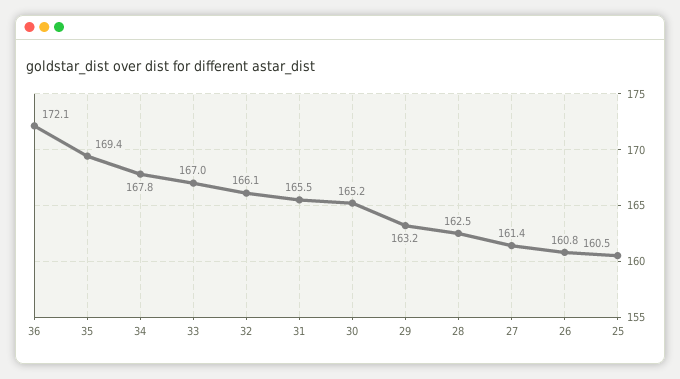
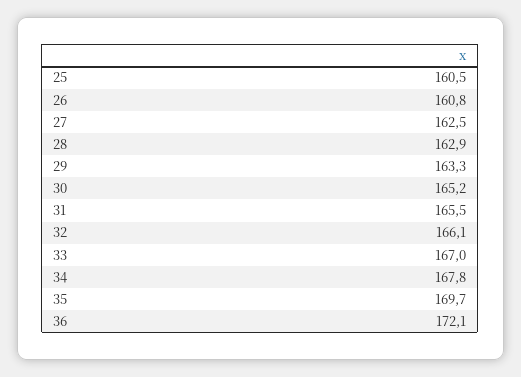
35: 169.4 -> 169.7
29: 163.2 -> 163.3
28: 162.5 -> 162.9
27: 161.4 -> 162.5

